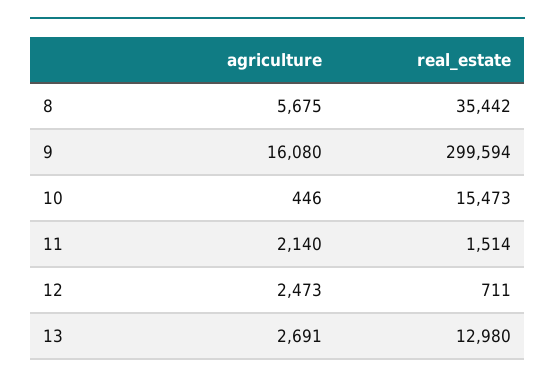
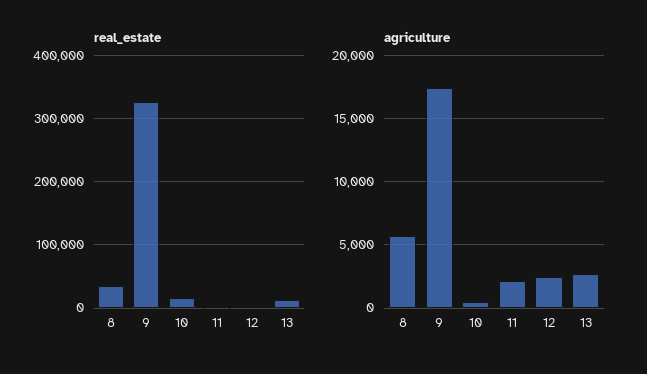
agriculture, 9: 16080 -> 17500
real_estate, 9: 299594 -> 330000

